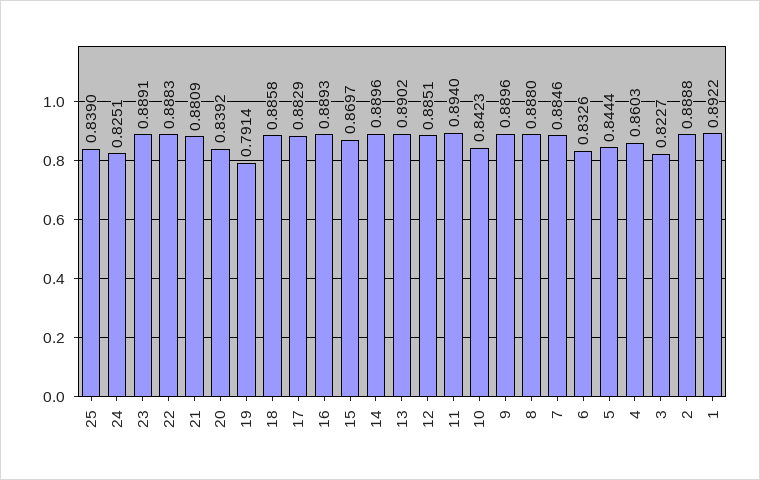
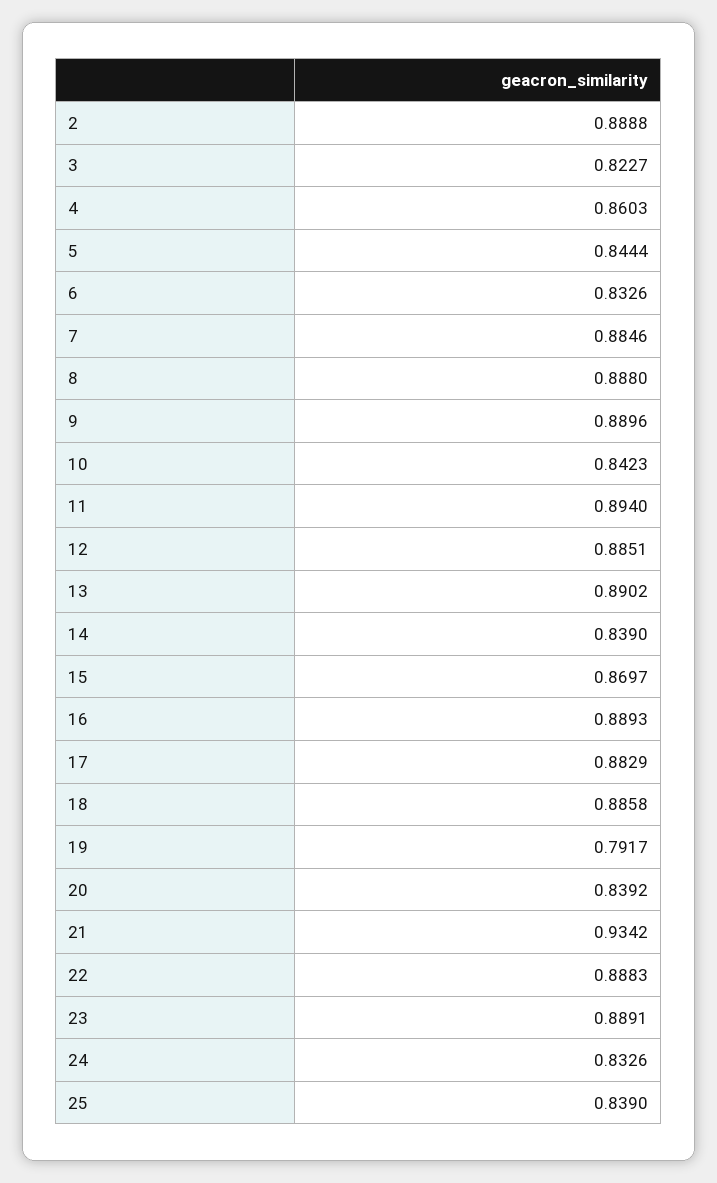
24: 0.8251 -> 0.8326
21: 0.8809 -> 0.9342
19: 0.7914 -> 0.7917
14: 0.8896 -> 0.839
1: 0.8922 -> none

